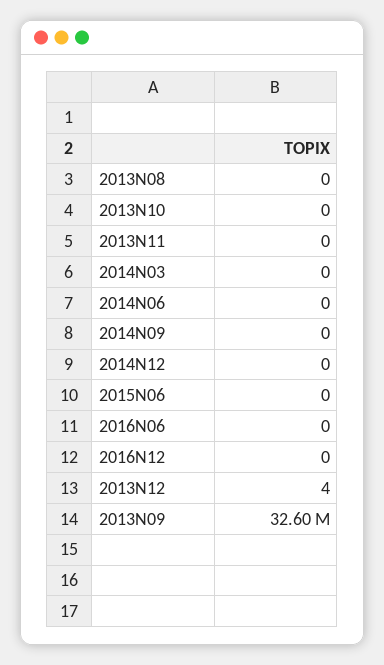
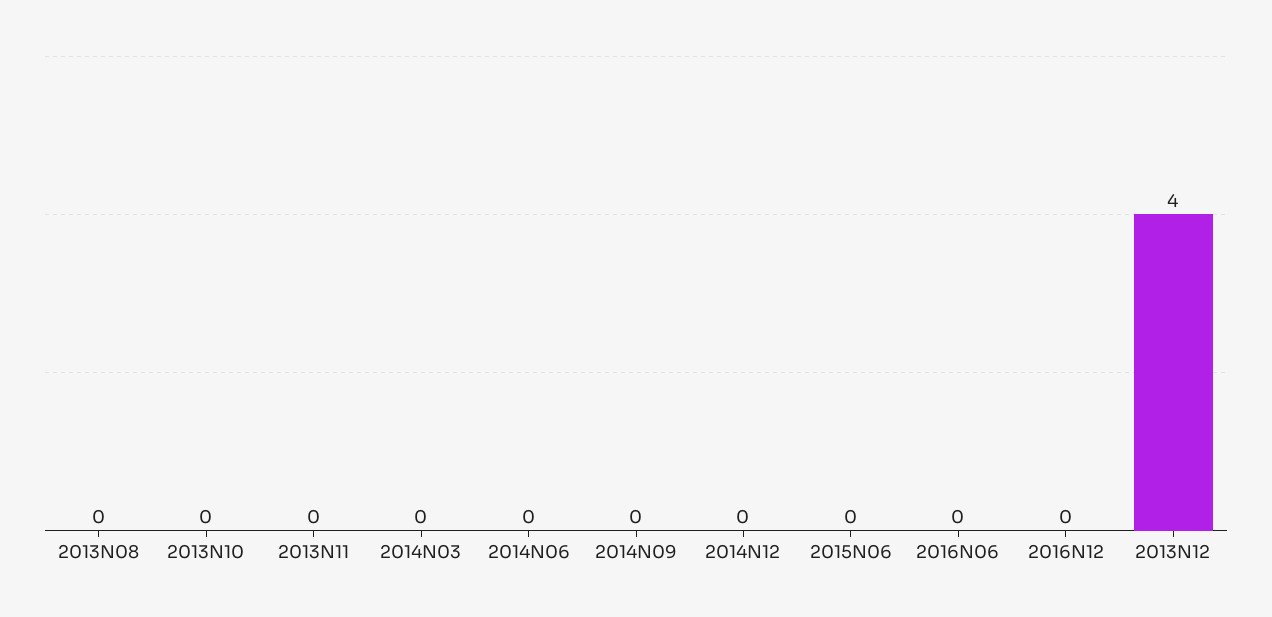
2013N09: 32600000 -> none

